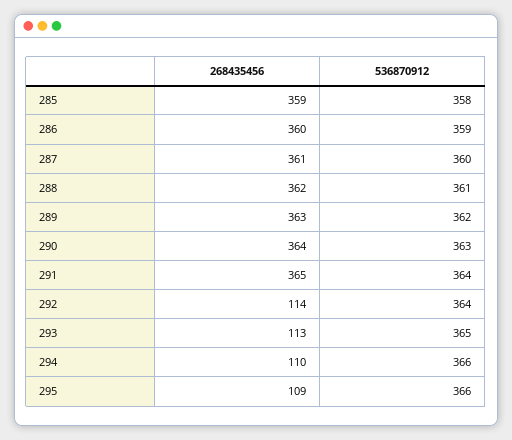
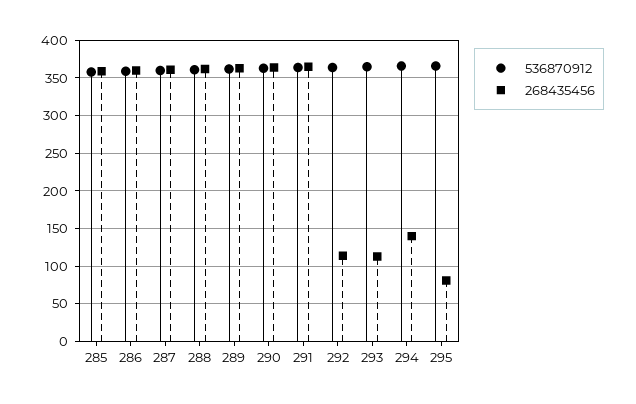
268435456, 294: 110 -> 140
268435456, 295: 109 -> 80

